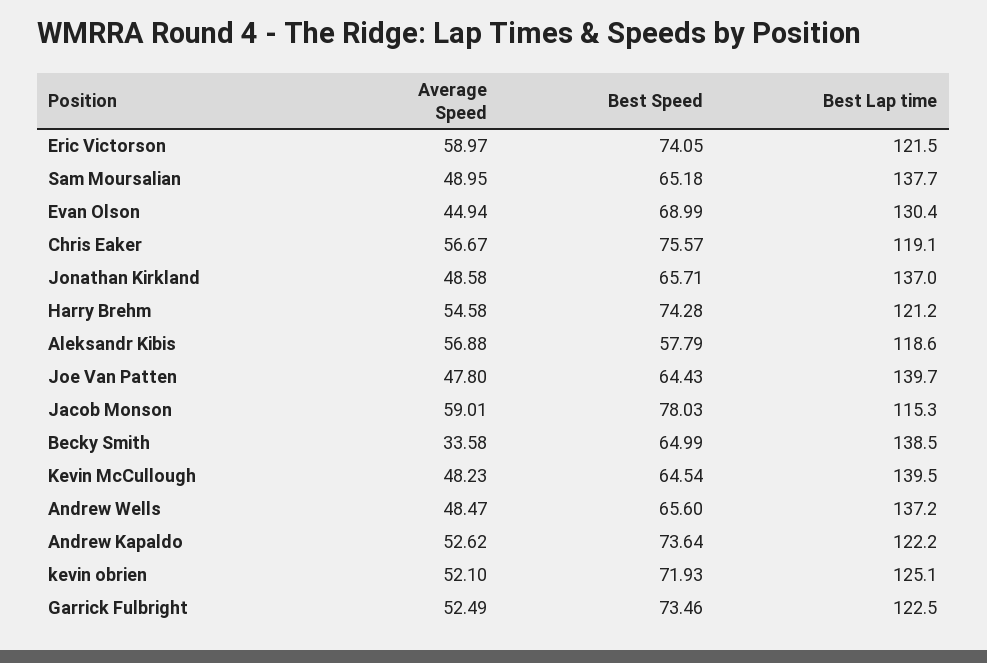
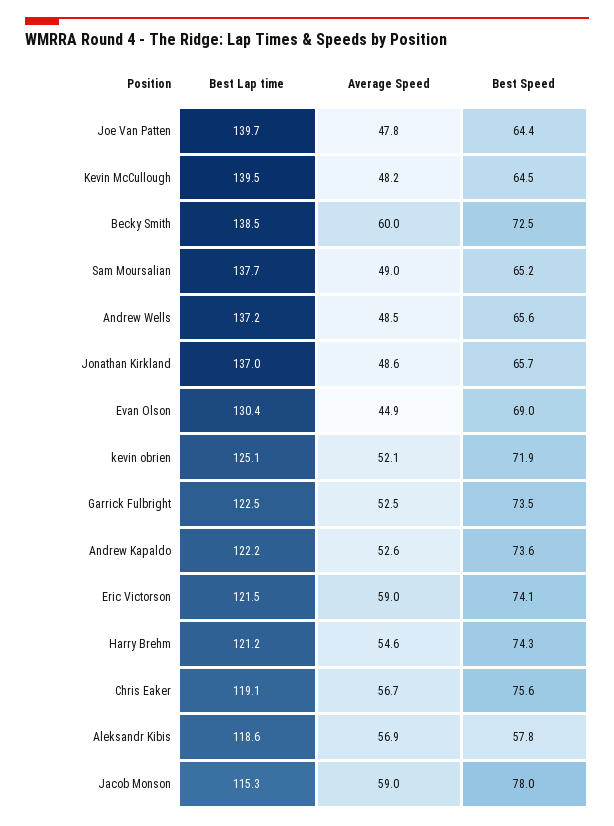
Average Speed, Becky Smith: 33.58 -> 60
Best Speed, Becky Smith: 64.99 -> 72.5

